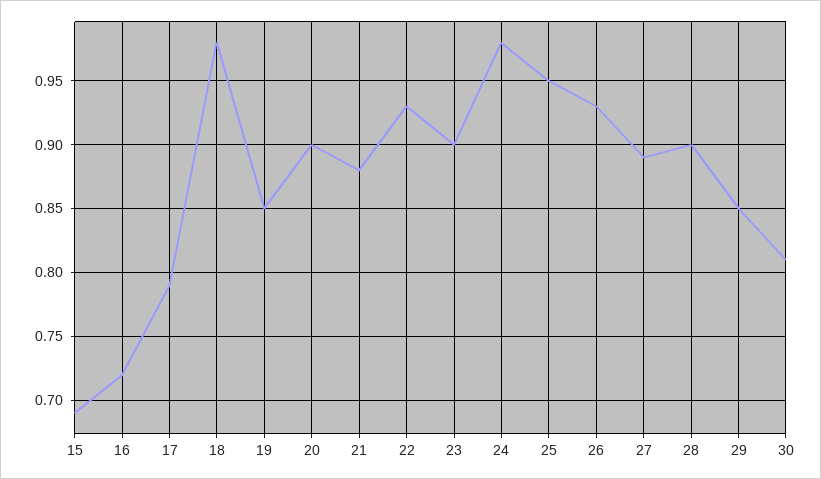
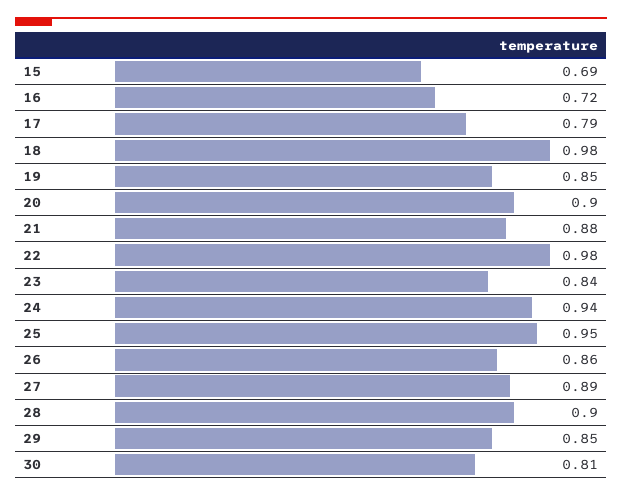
22: 0.93 -> 0.98
23: 0.9 -> 0.84
24: 0.98 -> 0.94
26: 0.93 -> 0.86

